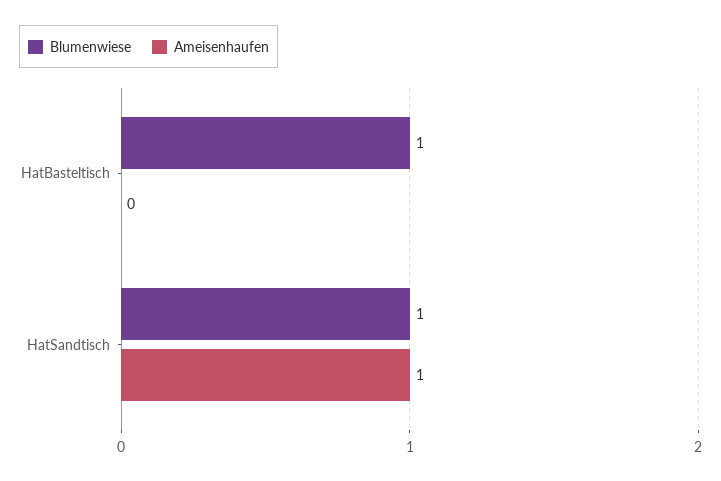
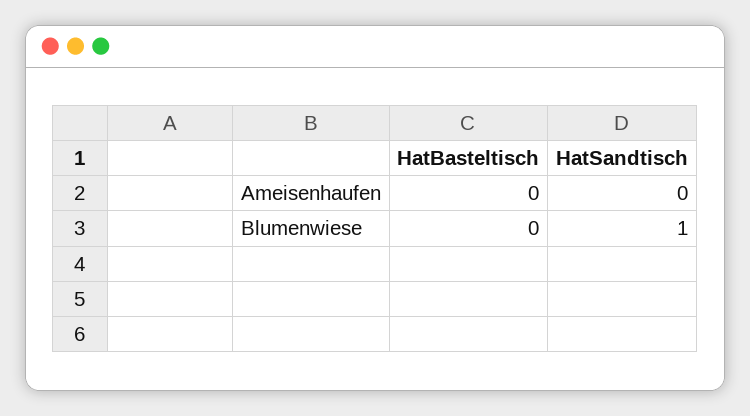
Blumenwiese, HatBasteltisch: 1 -> 0
Ameisenhaufen, HatSandtisch: 1 -> 0

